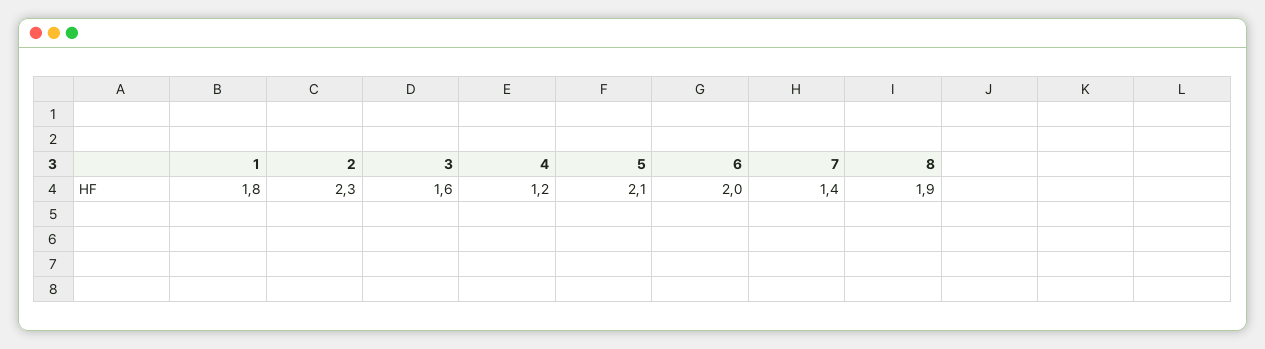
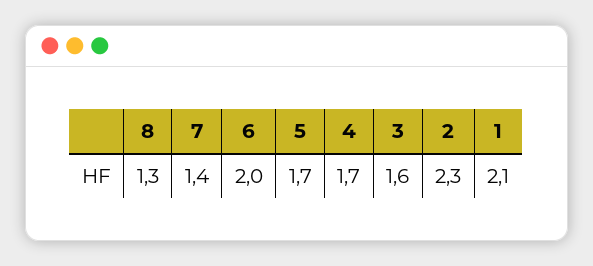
1: 1.8 -> 2.1
4: 1.2 -> 1.7
5: 2.1 -> 1.7
8: 1.9 -> 1.3

